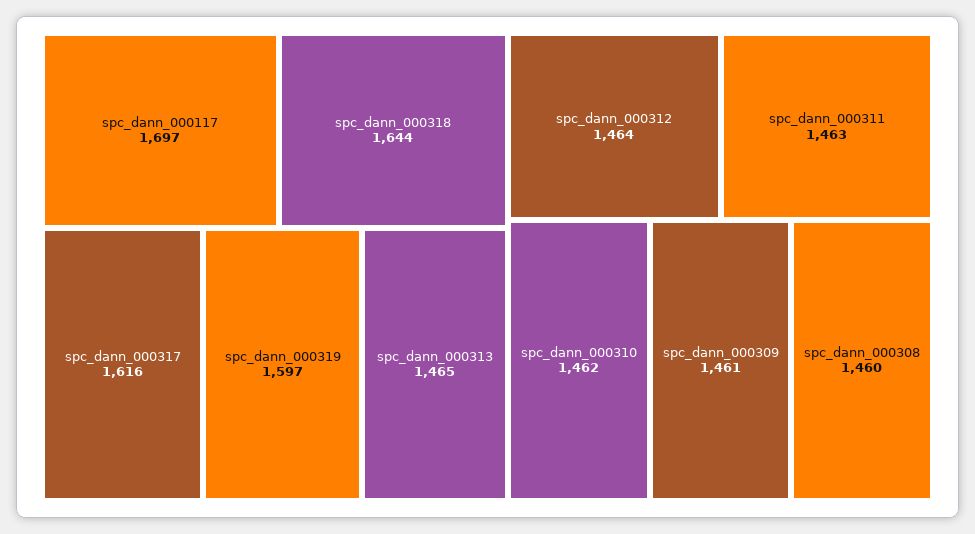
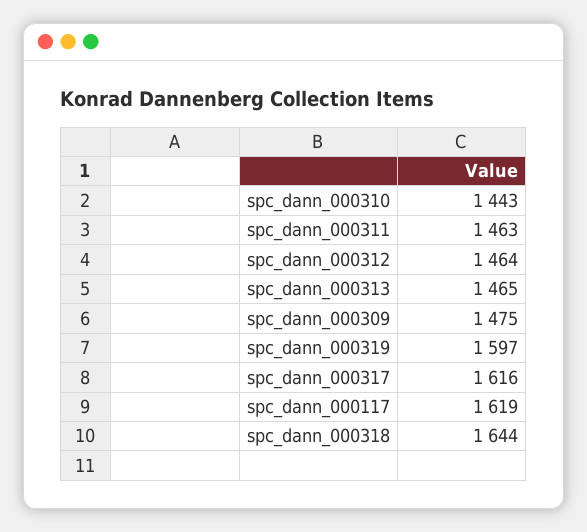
spc_dann_000117: 1697 -> 1619
spc_dann_000310: 1462 -> 1443
spc_dann_000309: 1461 -> 1475
spc_dann_000308: 1460 -> none

